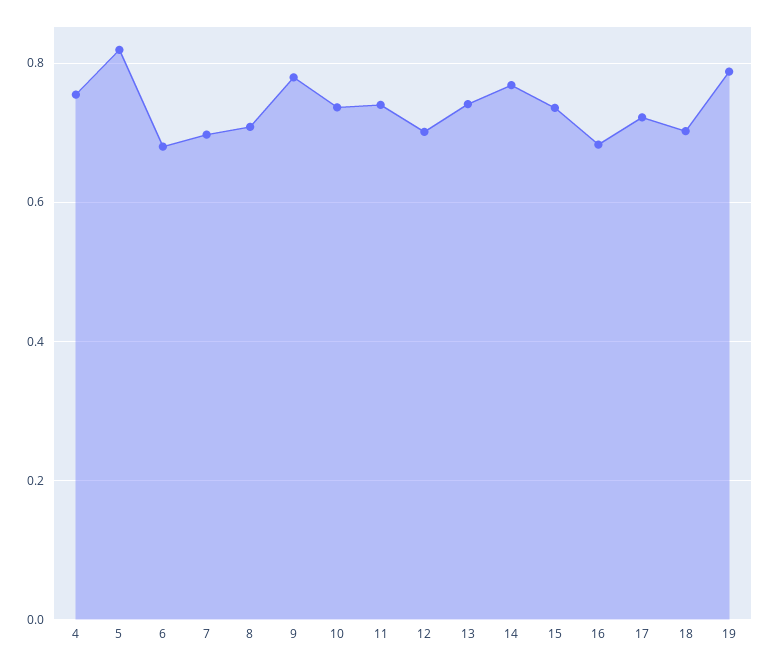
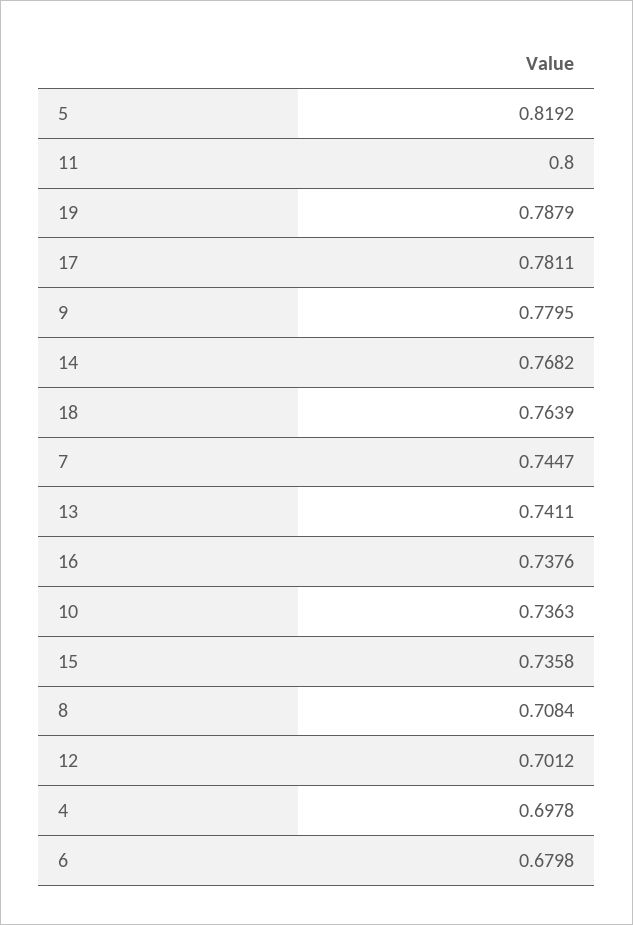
4: 0.76 -> 0.6978
7: 0.7 -> 0.7447
11: 0.74 -> 0.8
16: 0.68 -> 0.7376
17: 0.72 -> 0.7811
18: 0.7 -> 0.7639

